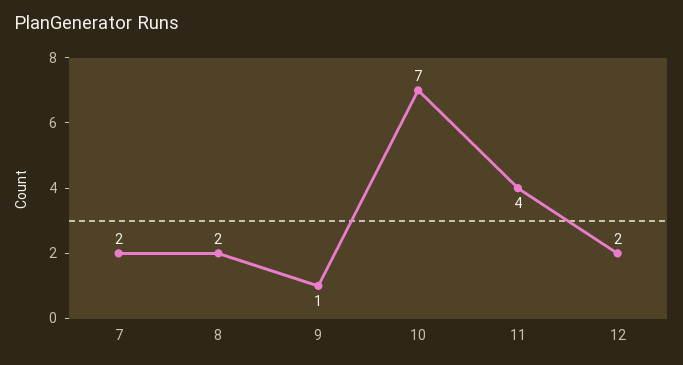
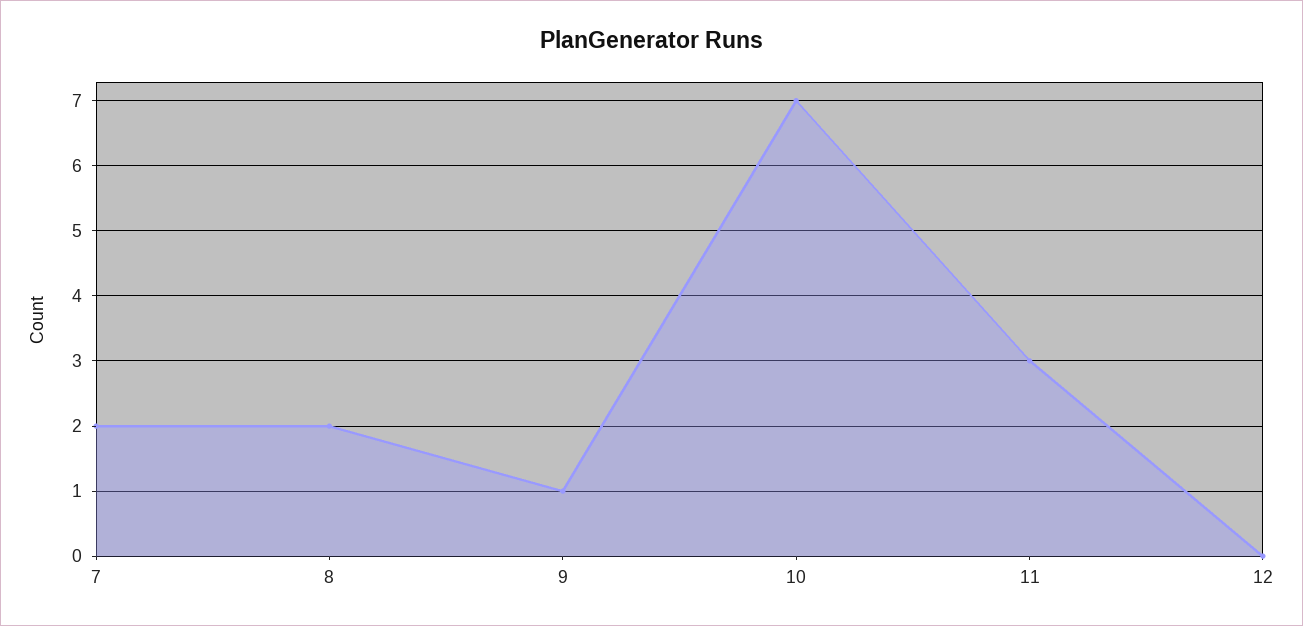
11: 4 -> 3
12: 2 -> 0

